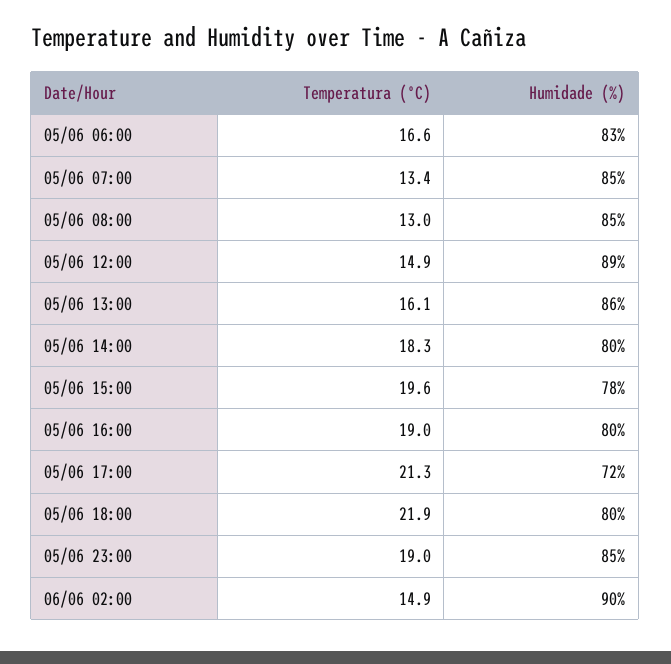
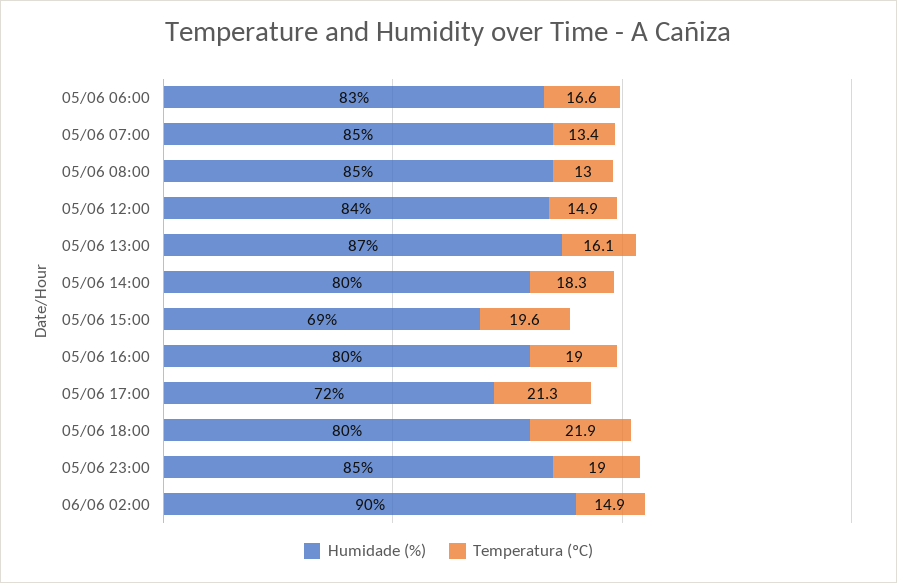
Humidade (%), 05/06 12:00: 89 -> 84
Humidade (%), 05/06 13:00: 86 -> 87
Humidade (%), 05/06 15:00: 78 -> 69

